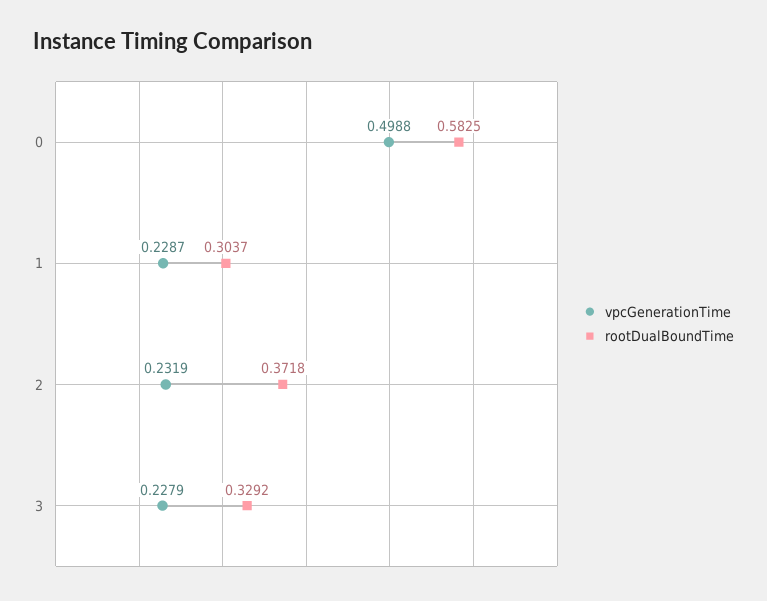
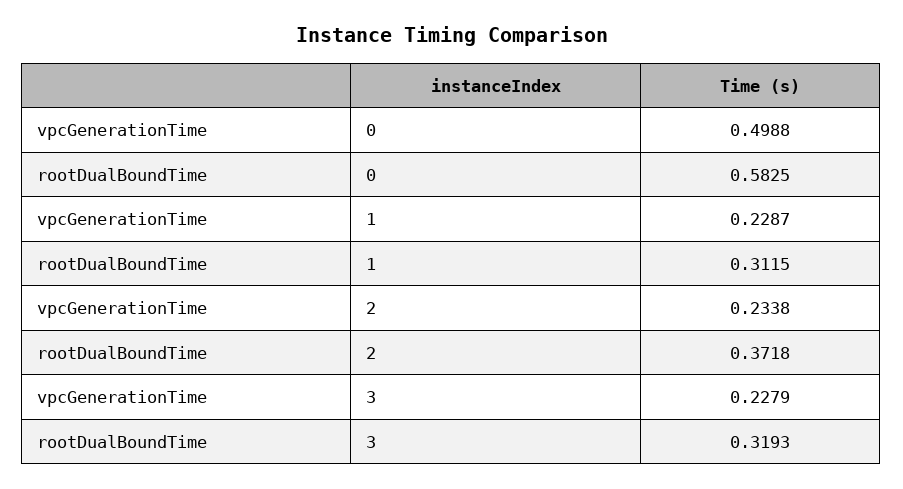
rootDualBoundTime, 1: 0.3037 -> 0.3115
vpcGenerationTime, 2: 0.2319 -> 0.2338
rootDualBoundTime, 3: 0.3292 -> 0.3193

